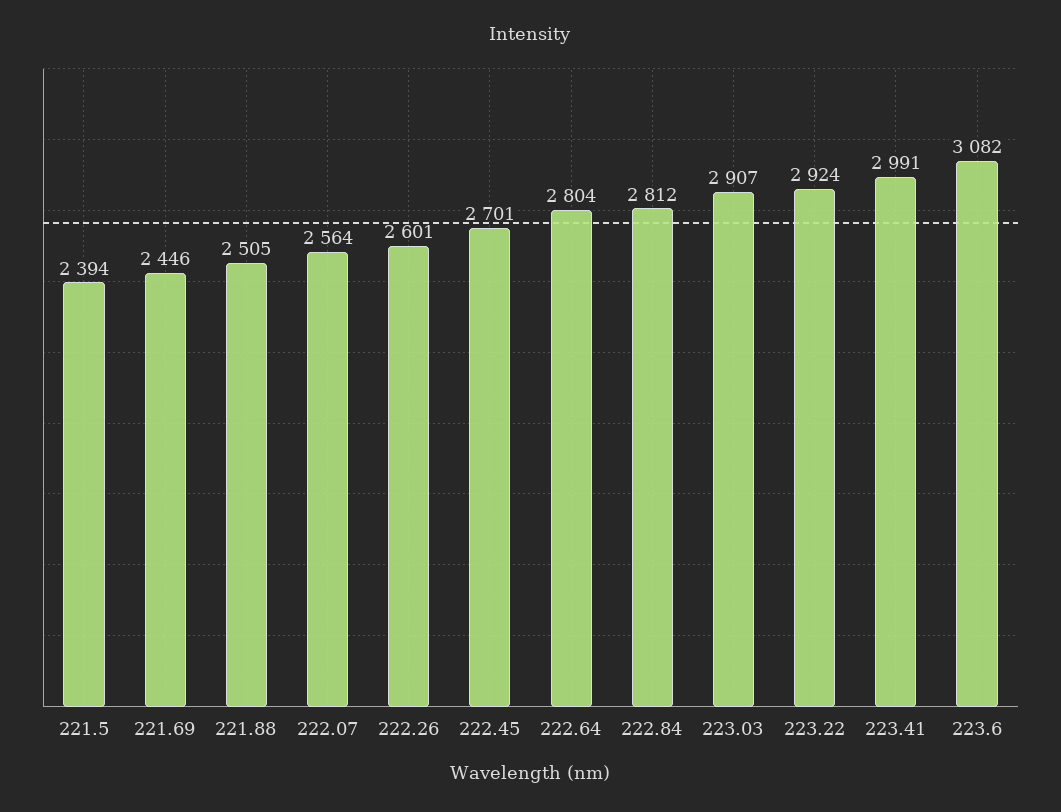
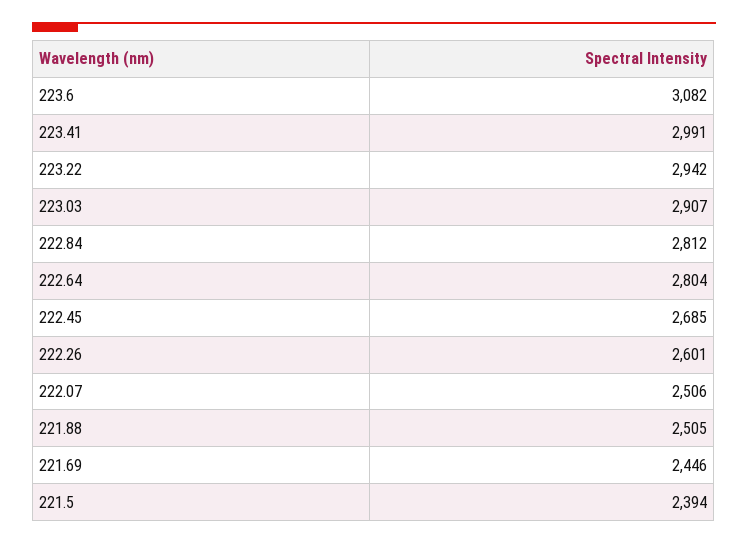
222.07: 2564 -> 2506
222.45: 2701 -> 2685
223.22: 2924 -> 2942

